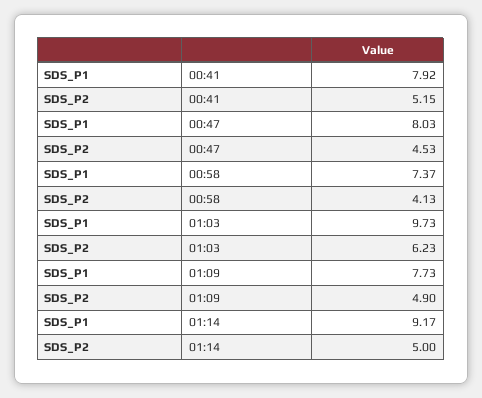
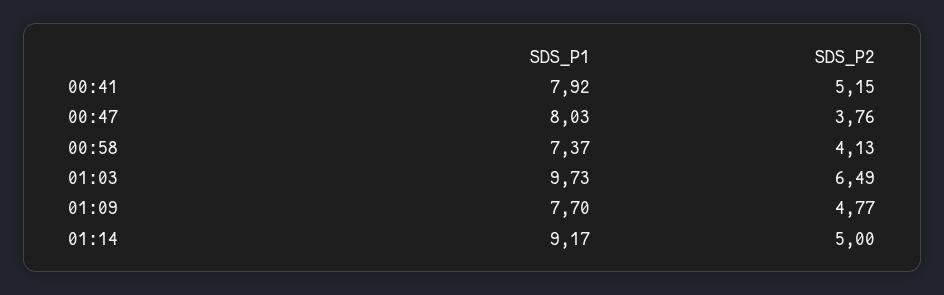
SDS_P2, 00:47: 4.53 -> 3.76
SDS_P2, 01:03: 6.23 -> 6.49
SDS_P1, 01:09: 7.73 -> 7.7
SDS_P2, 01:09: 4.9 -> 4.77

